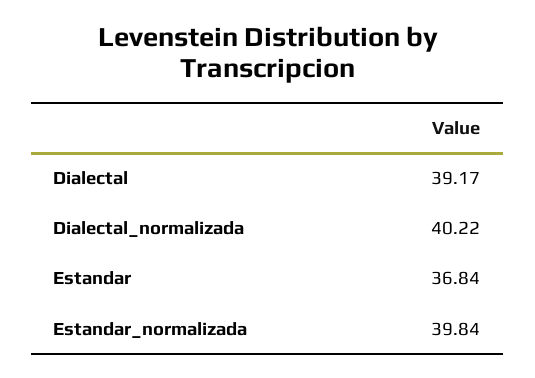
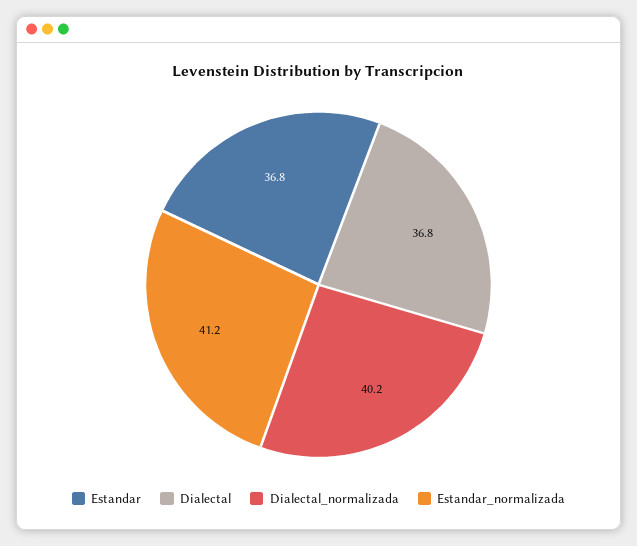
Dialectal: 39.17 -> 36.8
Estandar_normalizada: 39.84 -> 41.2

